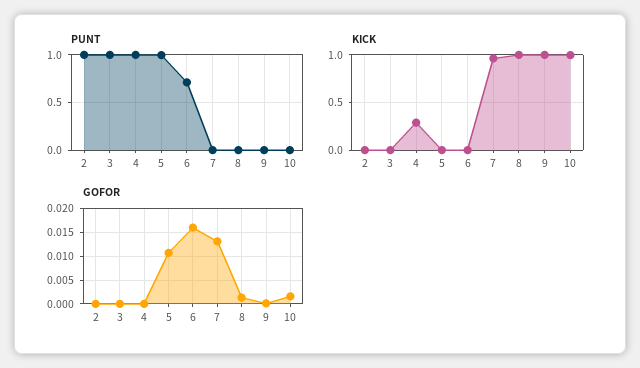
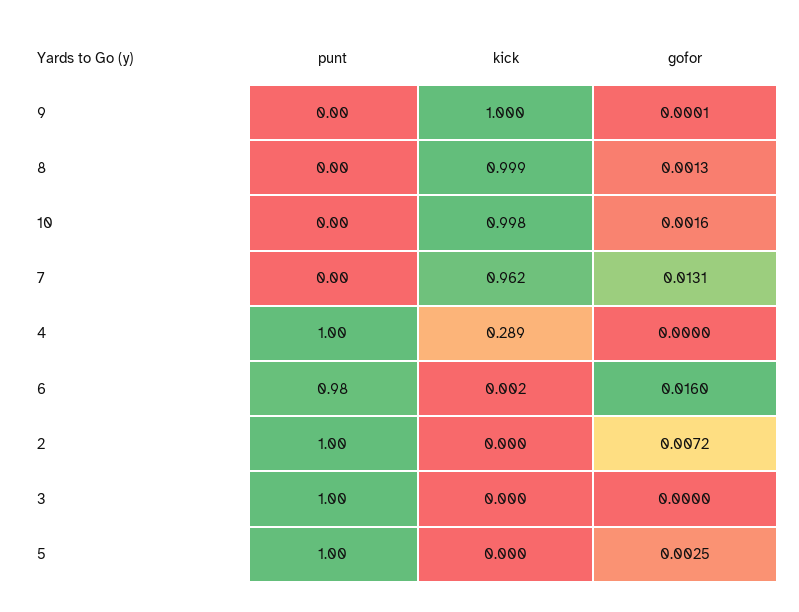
PUNT, 6: 0.7 -> 0.98
GOFOR, 2: 0 -> 0.0072
GOFOR, 5: 0.01 -> 0.0025

